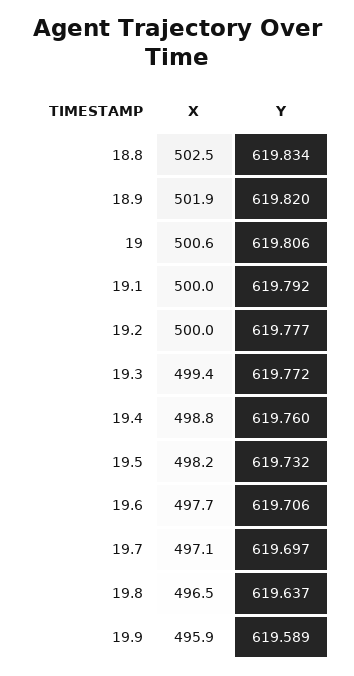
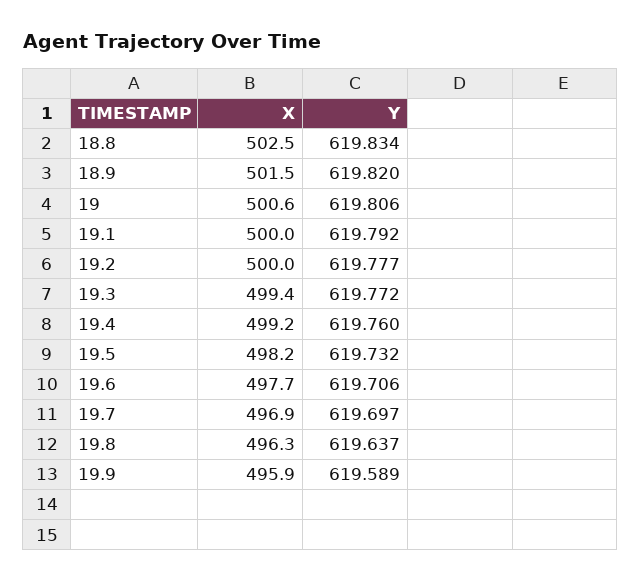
X, 18.9: 501.9 -> 501.5
X, 19.4: 498.8 -> 499.2
X, 19.7: 497.1 -> 496.9
X, 19.8: 496.5 -> 496.3

